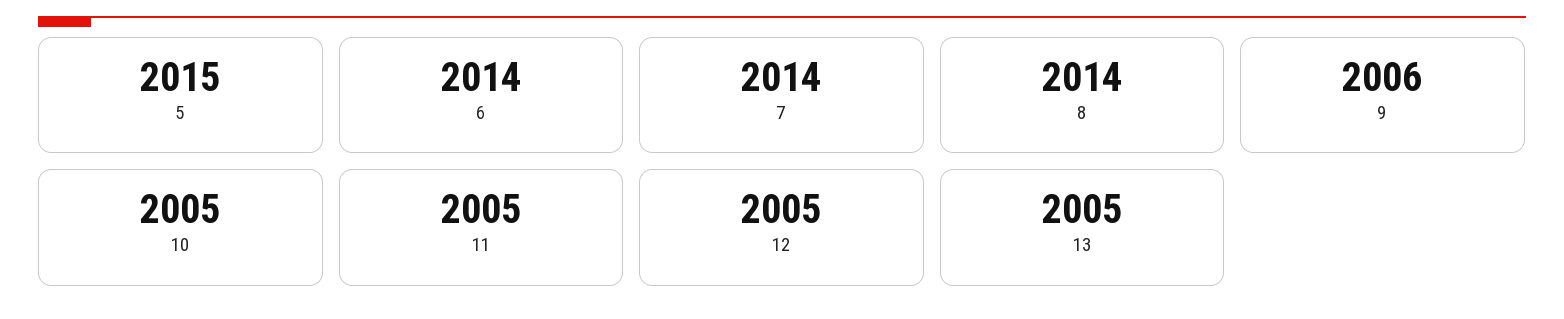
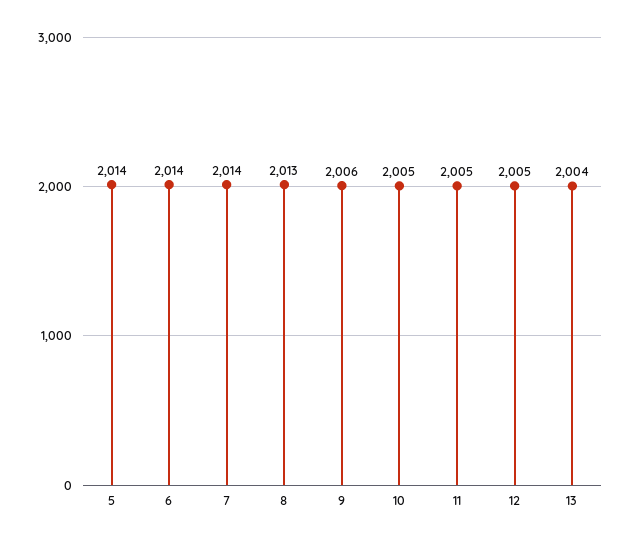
5: 2015 -> 2014
8: 2014 -> 2013
13: 2005 -> 2004

